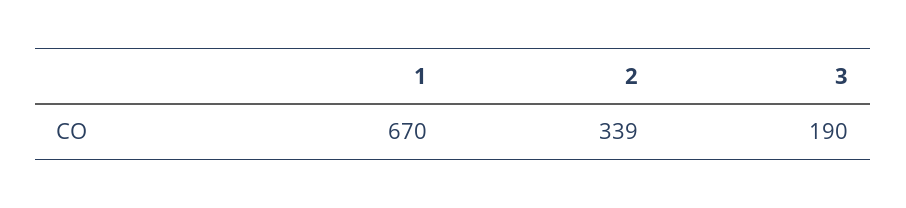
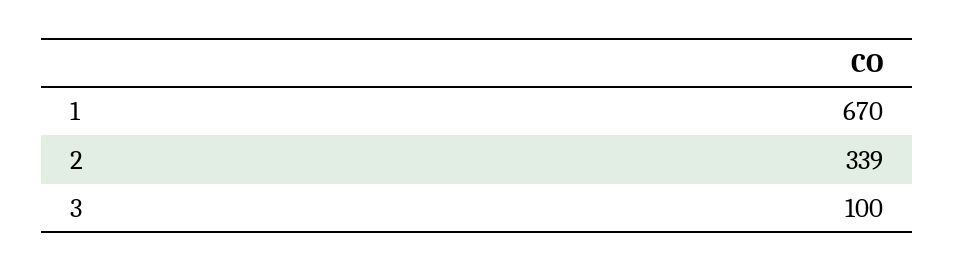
3: 190 -> 100

